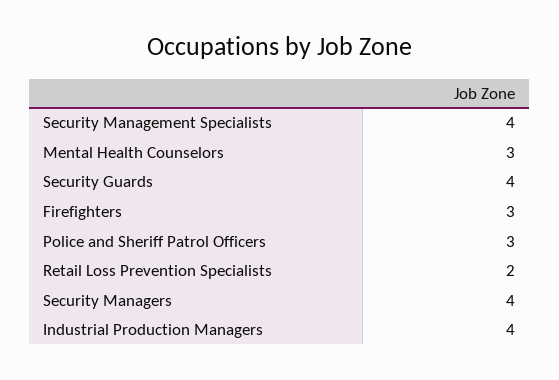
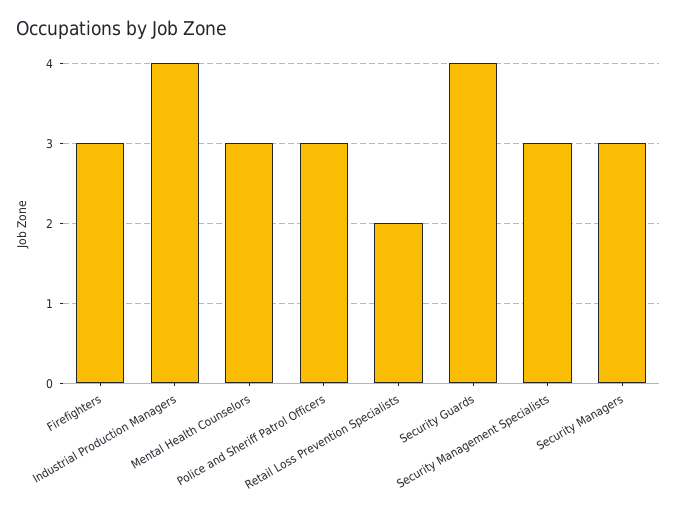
Security Management Specialists: 4 -> 3
Security Managers: 4 -> 3

